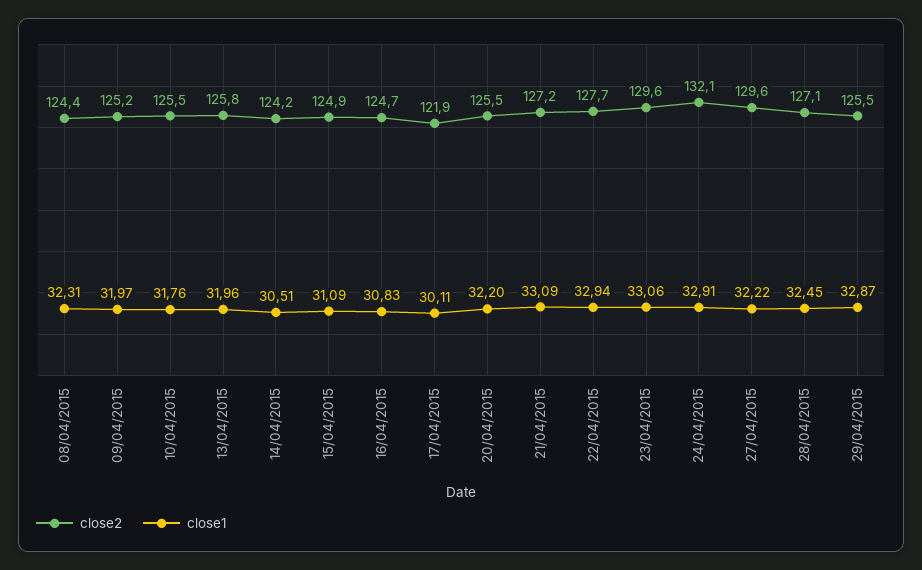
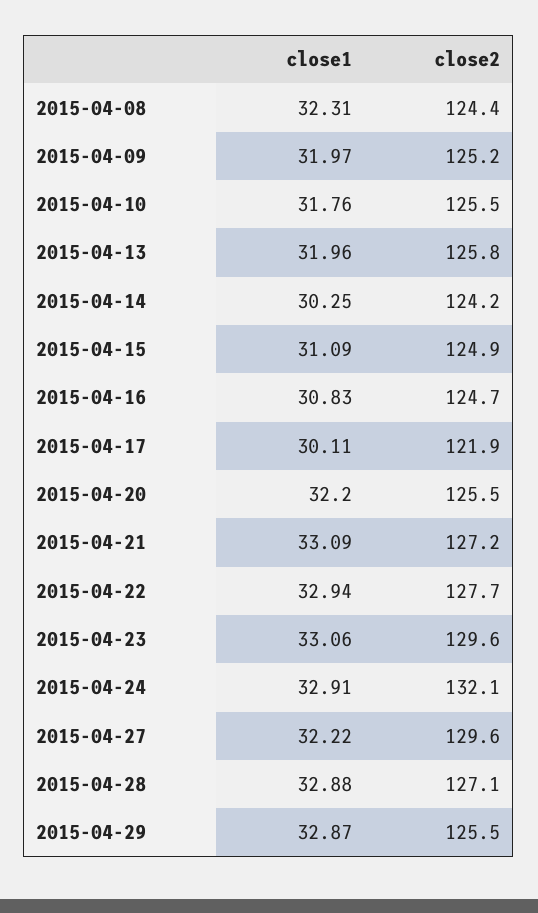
close1, 14/04/2015: 30.51 -> 30.25
close1, 28/04/2015: 32.45 -> 32.88

